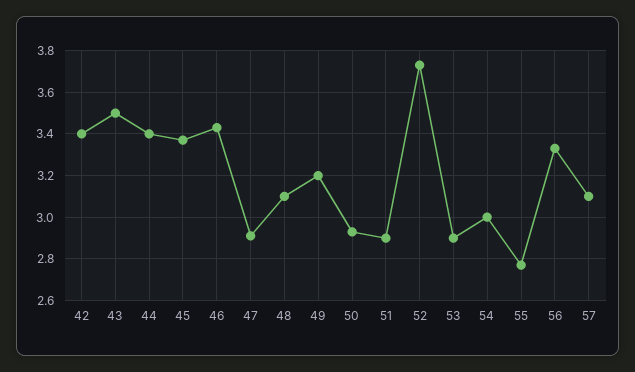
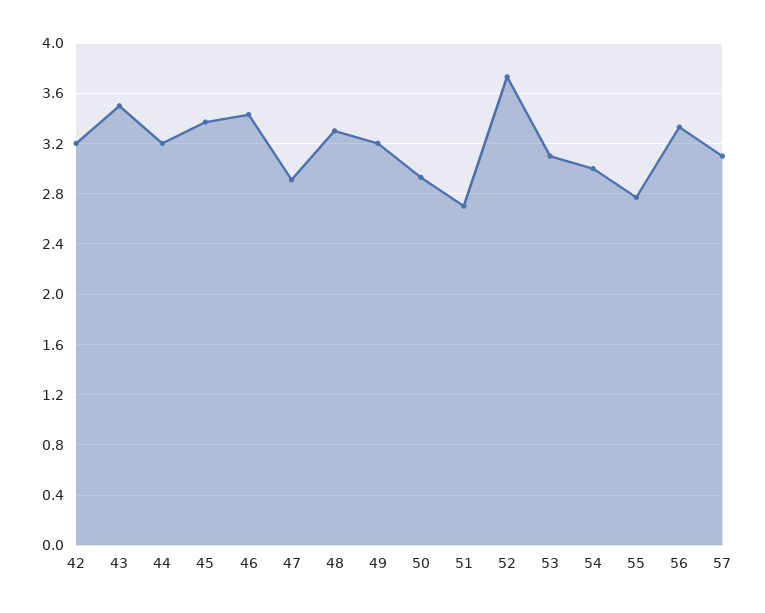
42: 3.4 -> 3.2
44: 3.4 -> 3.2
48: 3.1 -> 3.3
51: 2.9 -> 2.7
53: 2.9 -> 3.1

